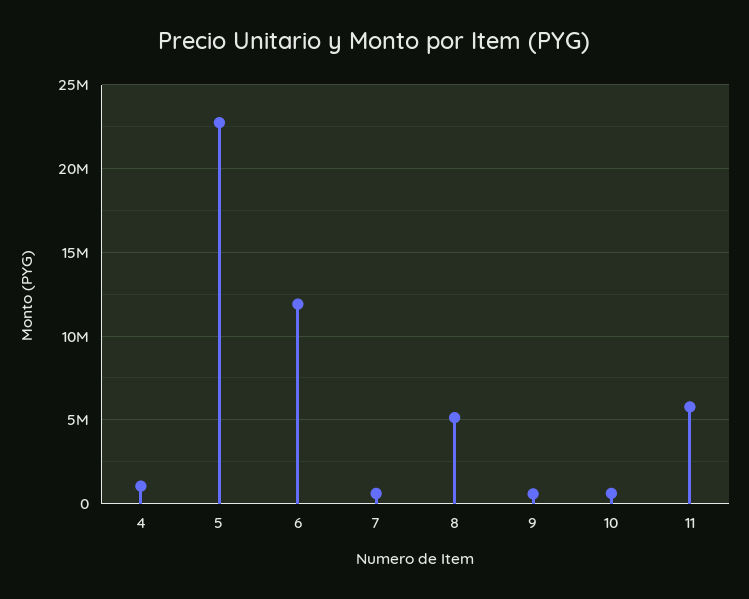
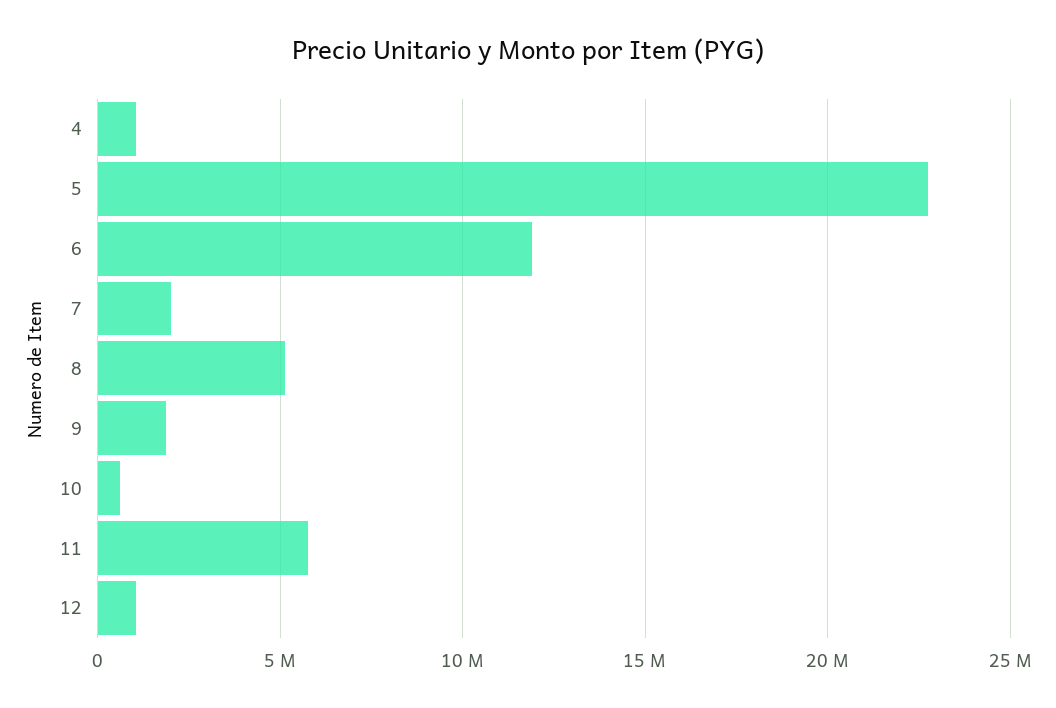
7: 500000 -> 2000000
9: 500000 -> 2000000
12: none -> 1000000

